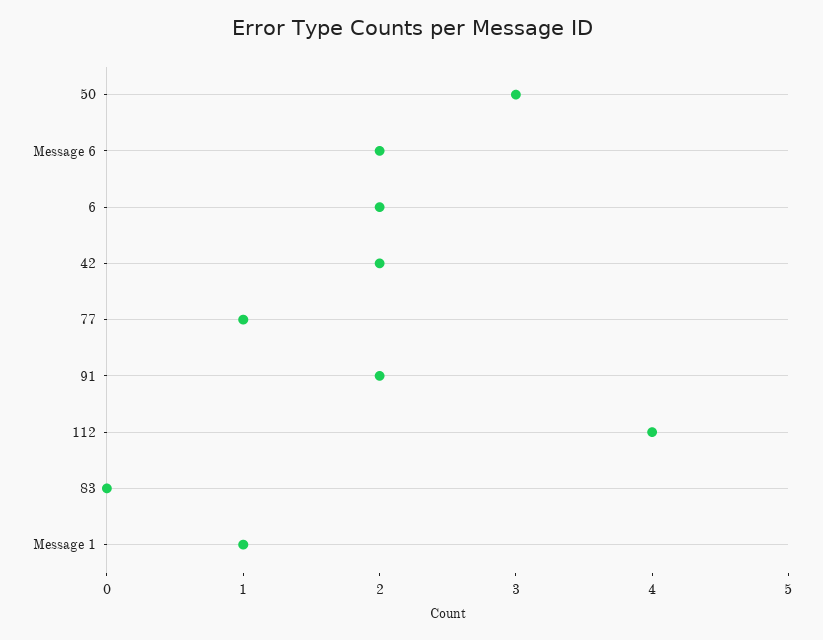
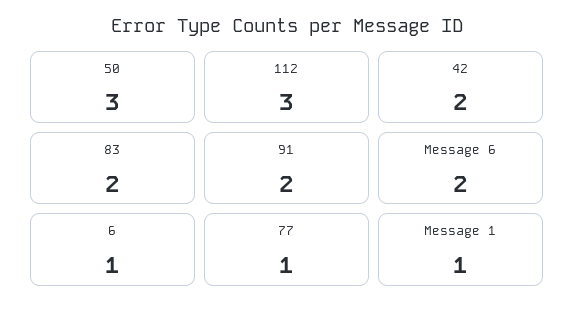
6: 2 -> 1
112: 4 -> 3
83: 0 -> 2

